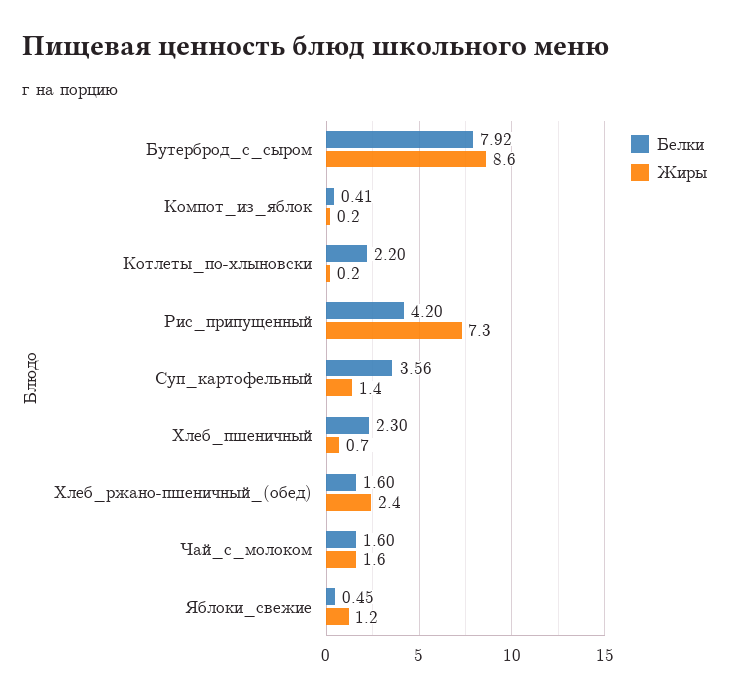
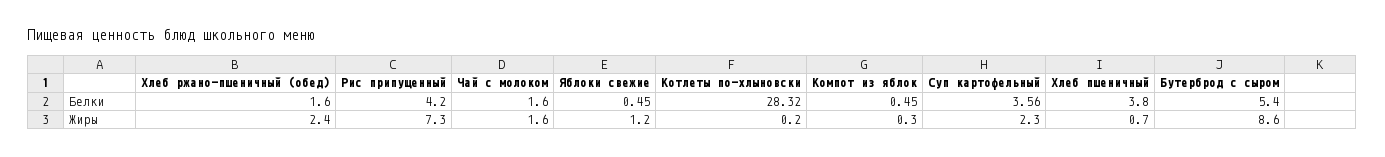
Белки, Бутерброд_с_сыром: 7.92 -> 5.4
Белки, Компот_из_яблок: 0.41 -> 0.45
Жиры, Компот_из_яблок: 0.2 -> 0.3
Белки, Котлеты_по-хлыновски: 2.2 -> 28.32
Жиры, Суп_картофельный: 1.4 -> 2.3
Белки, Хлеб_пшеничный: 2.3 -> 3.8

